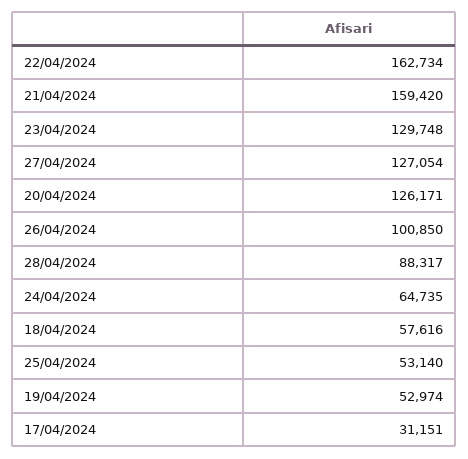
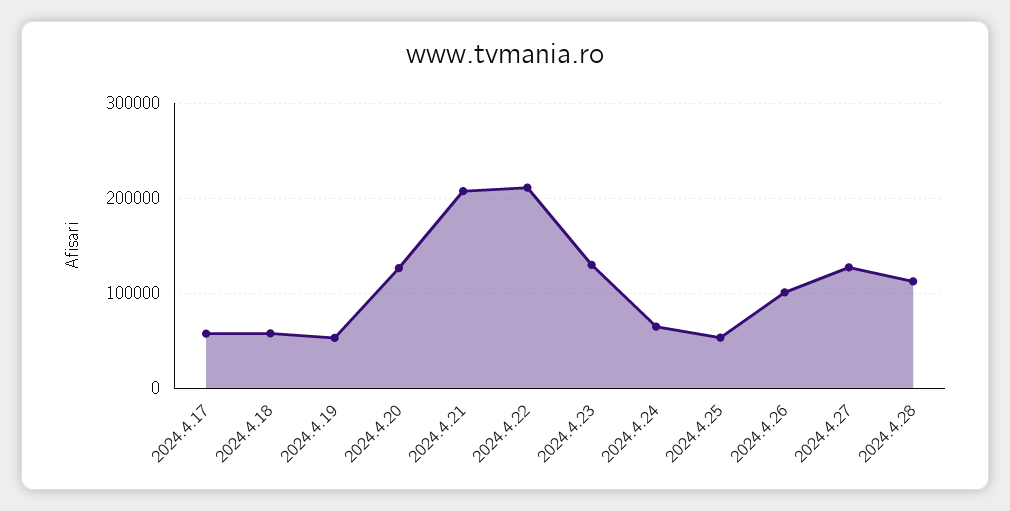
22/04/2024: 162734 -> 210000
21/04/2024: 159420 -> 210000
28/04/2024: 88317 -> 110000
17/04/2024: 31151 -> 60000

